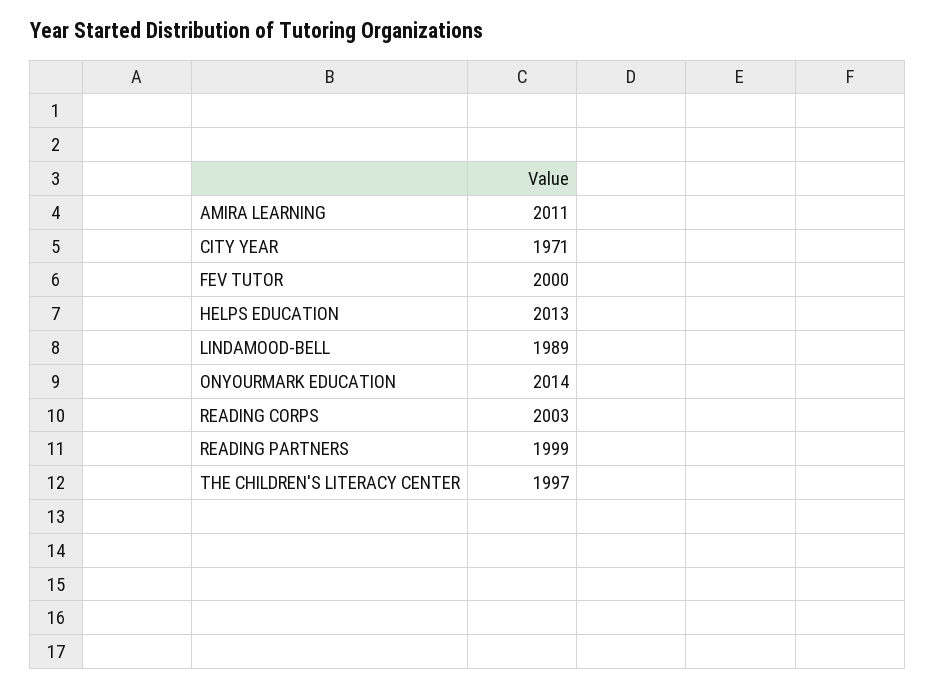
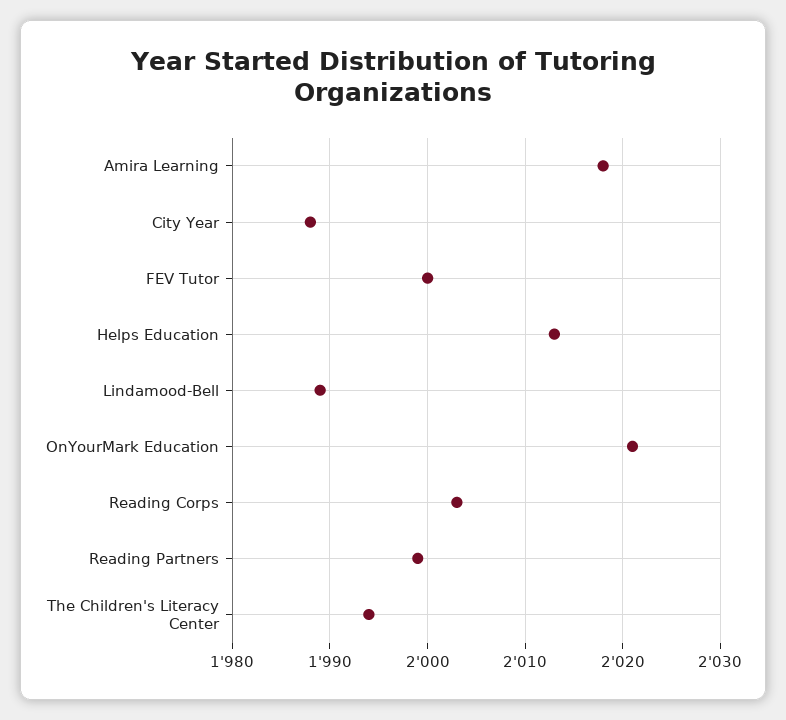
AMIRA LEARNING: 2011 -> 2018
CITY YEAR: 1971 -> 1988
ONYOURMARK EDUCATION: 2014 -> 2021
THE CHILDREN'S LITERACY CENTER: 1997 -> 1994

